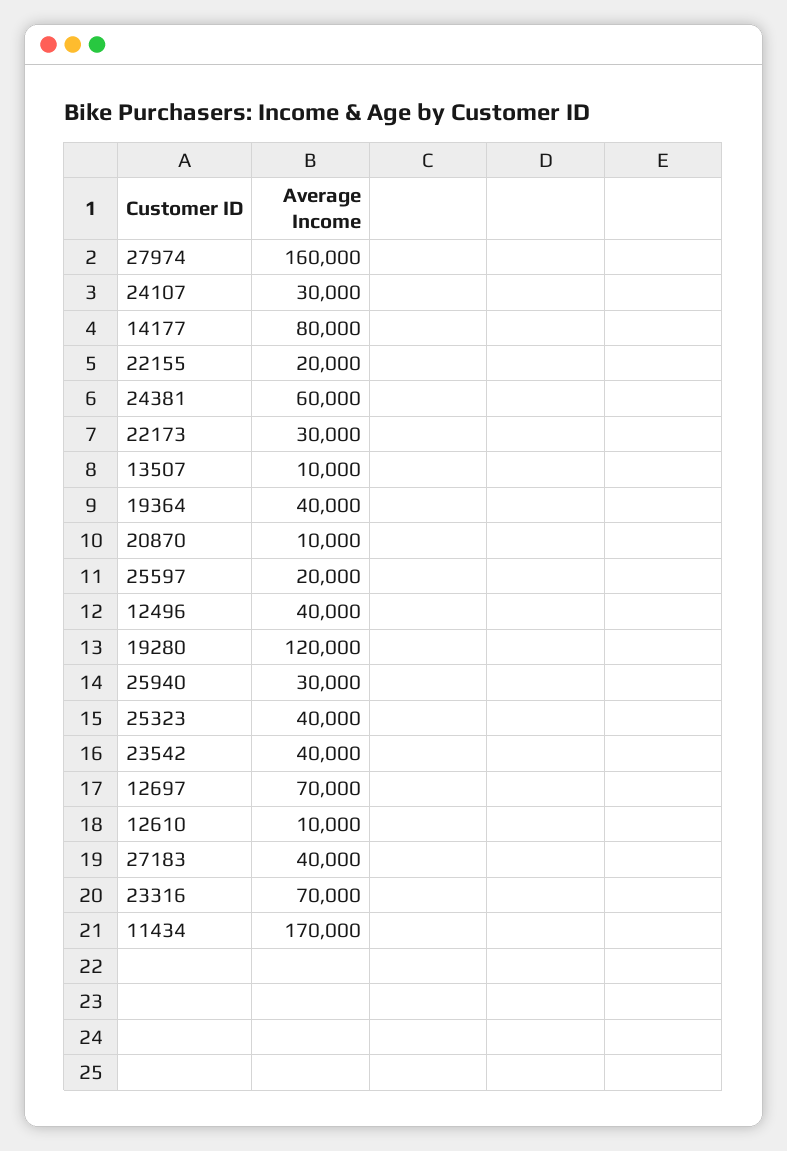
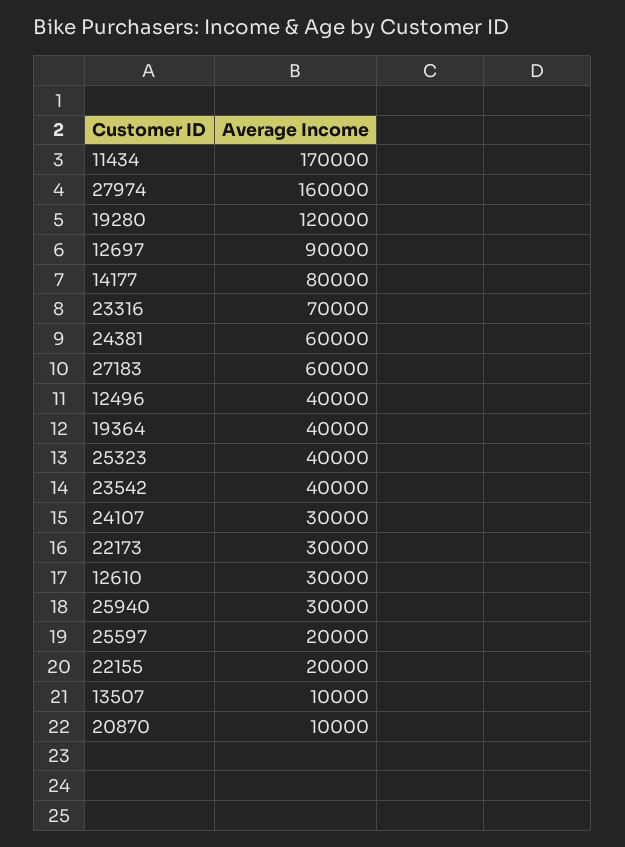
12697: 70000 -> 90000
12610: 10000 -> 30000
27183: 40000 -> 60000

